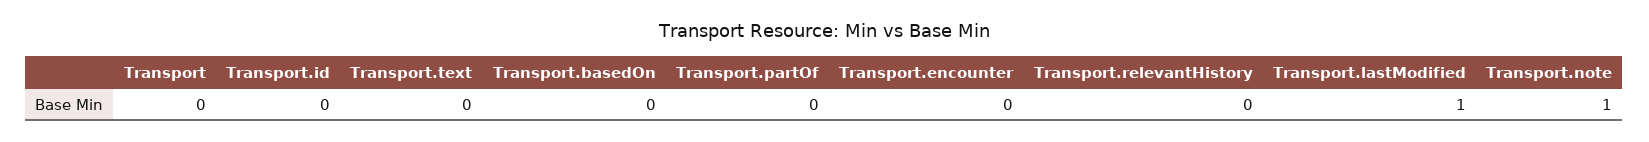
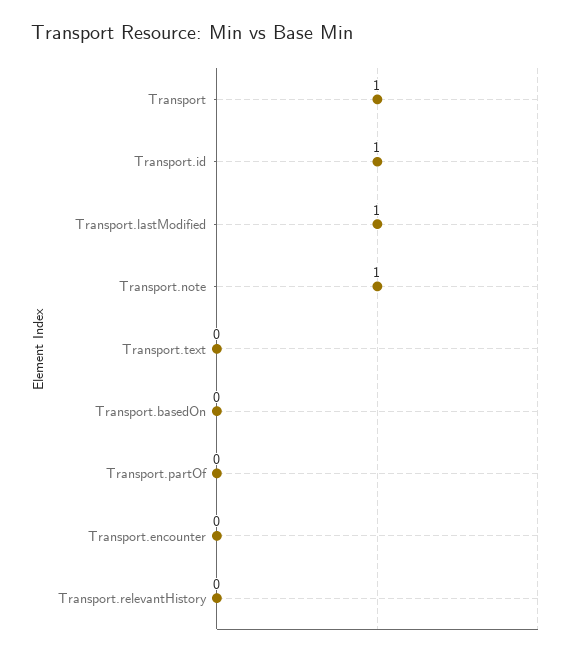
Transport: 0 -> 1
Transport.id: 0 -> 1

